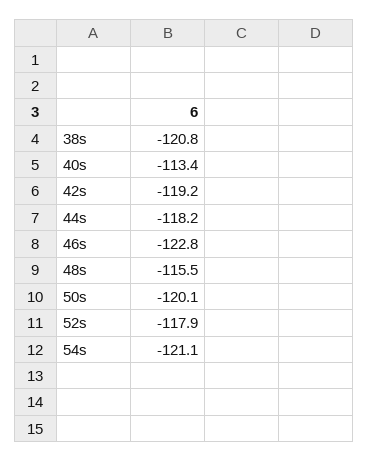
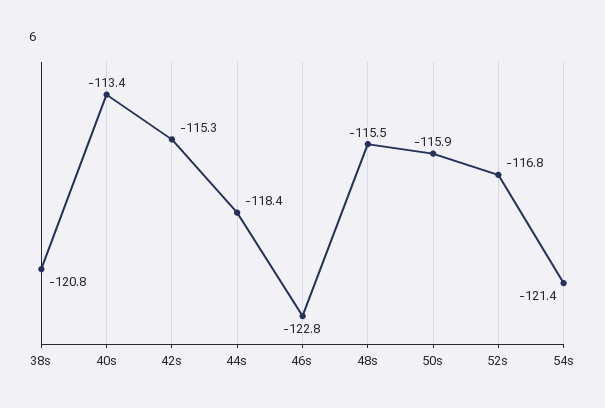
42s: -119.2 -> -115.3
44s: -118.2 -> -118.4
50s: -120.1 -> -115.9
52s: -117.9 -> -116.8
54s: -121.1 -> -121.4

